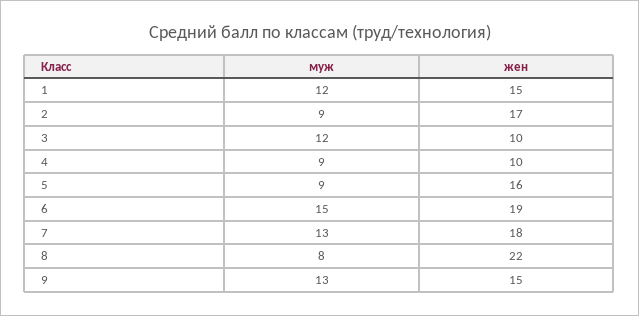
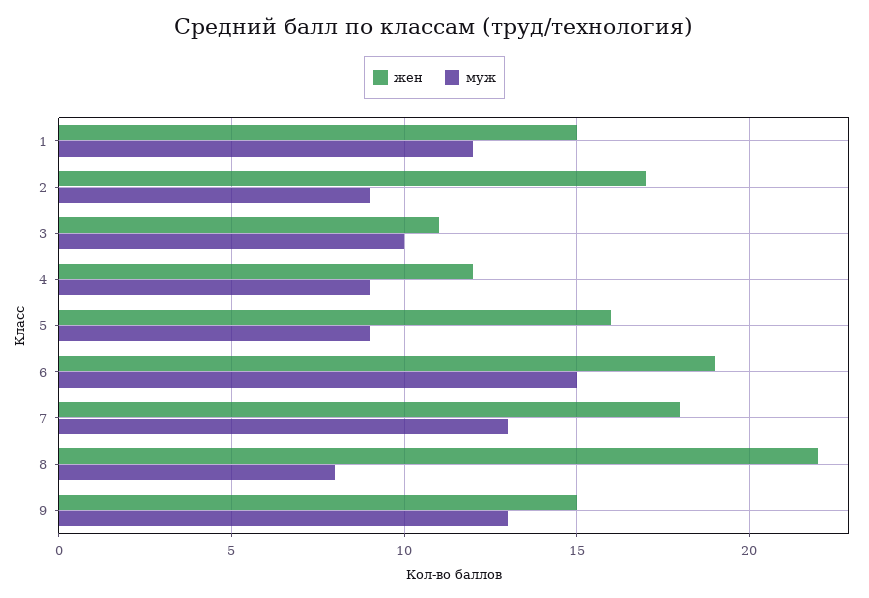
муж, 3: 12 -> 10
жен, 3: 10 -> 11
жен, 4: 10 -> 12

